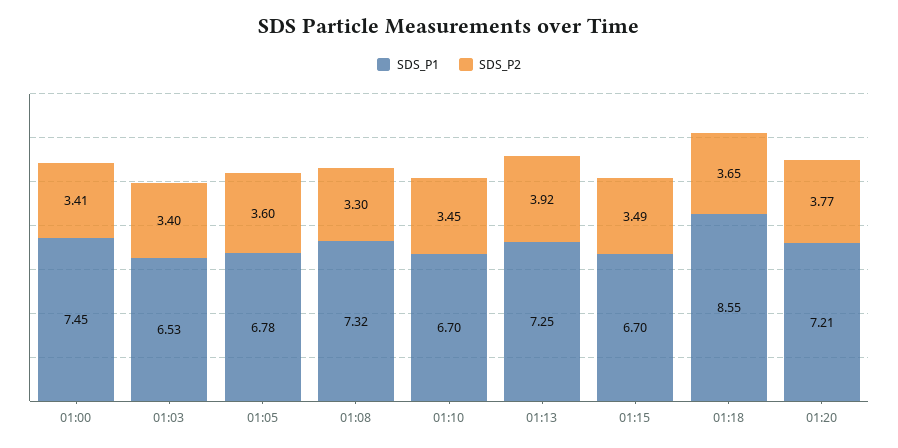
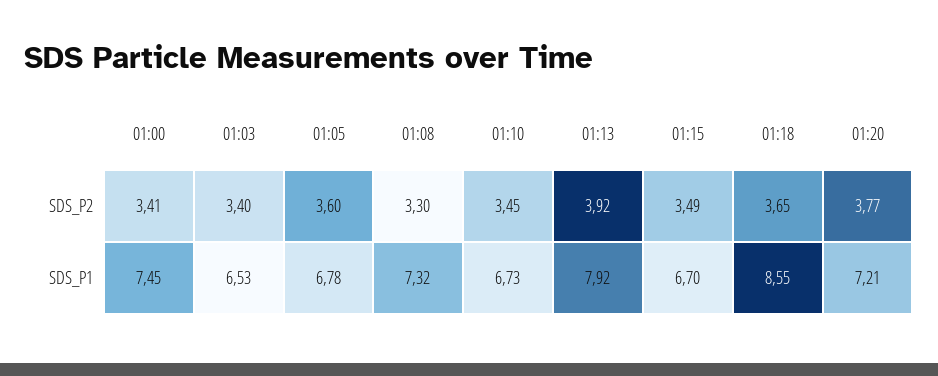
SDS_P1, 01:10: 6.7 -> 6.73
SDS_P1, 01:13: 7.25 -> 7.92

